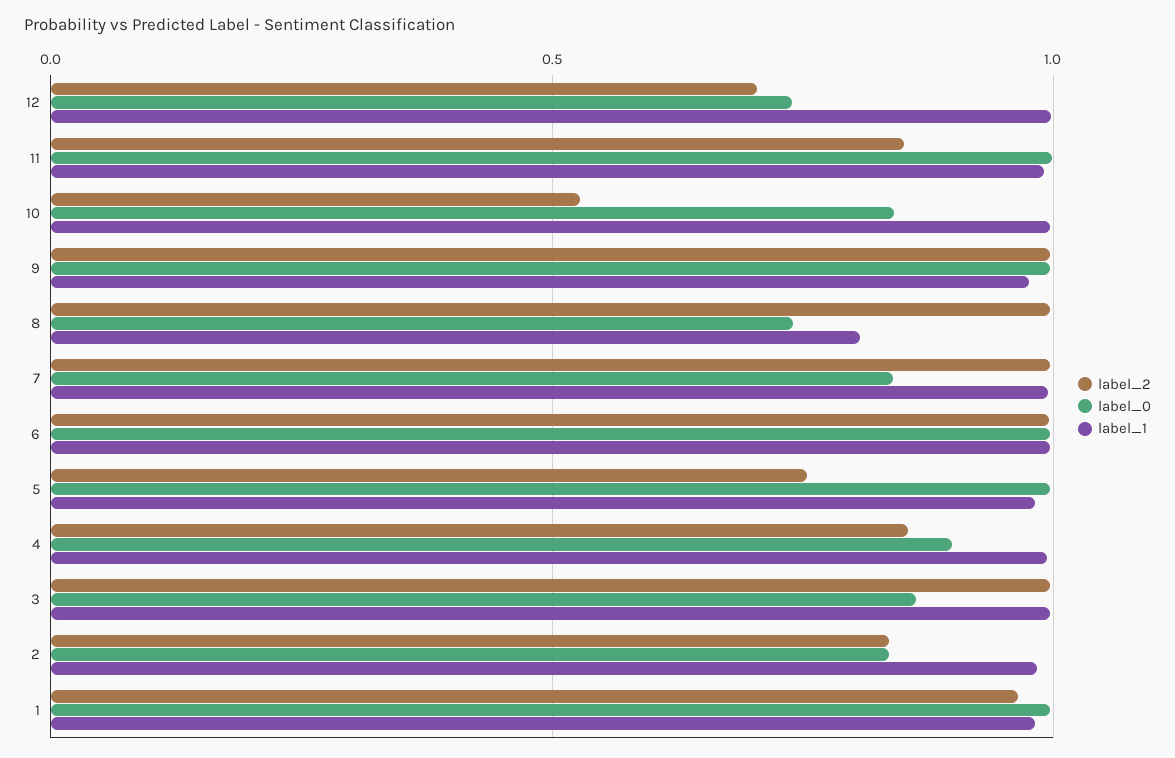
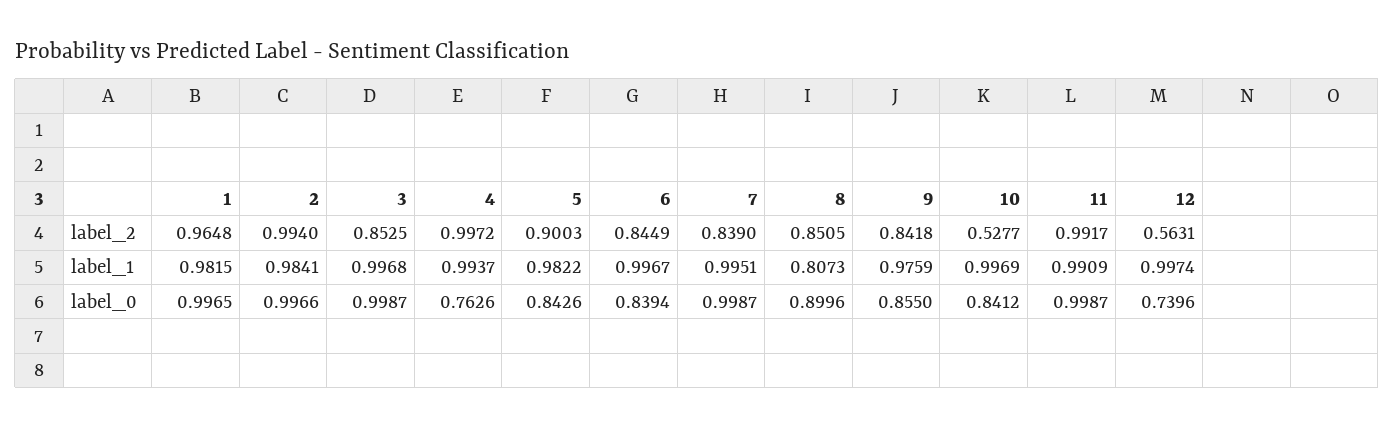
label_2, 12: 0.7 -> 0.5631
label_2, 11: 0.85 -> 0.9917
label_2, 9: 1 -> 0.8418
label_0, 9: 1 -> 0.855
label_2, 8: 1 -> 0.8505
label_0, 8: 0.75 -> 0.8996
label_2, 7: 1 -> 0.839
label_0, 7: 0.85 -> 0.9987
label_2, 6: 1 -> 0.8449
label_0, 6: 1 -> 0.8394
label_2, 5: 0.75 -> 0.9003
label_0, 5: 1 -> 0.8426
label_2, 4: 0.85 -> 0.9972
label_0, 4: 0.9 -> 0.7626
label_2, 3: 1 -> 0.8525
label_0, 3: 0.85 -> 0.9987
label_2, 2: 0.85 -> 0.994
label_0, 2: 0.85 -> 0.9966

